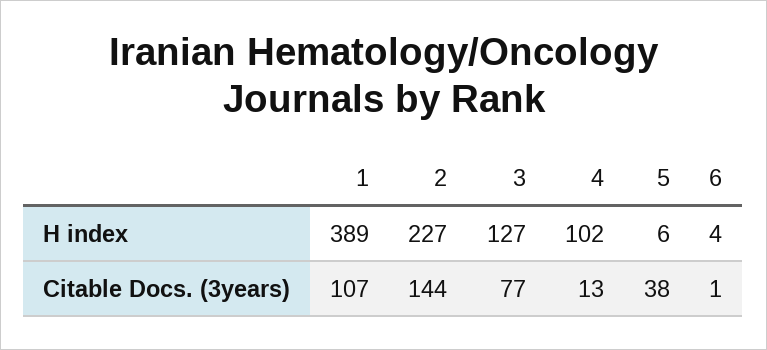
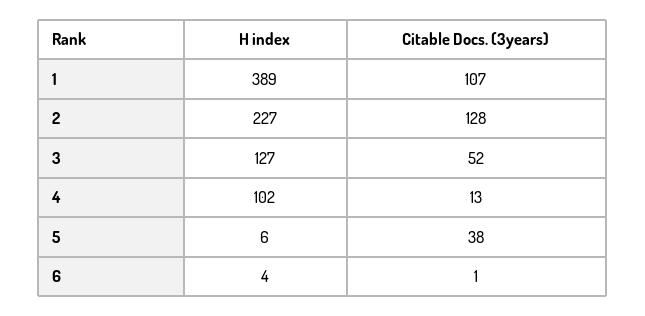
2, Citable Docs. (3years): 144 -> 128
3, Citable Docs. (3years): 77 -> 52

